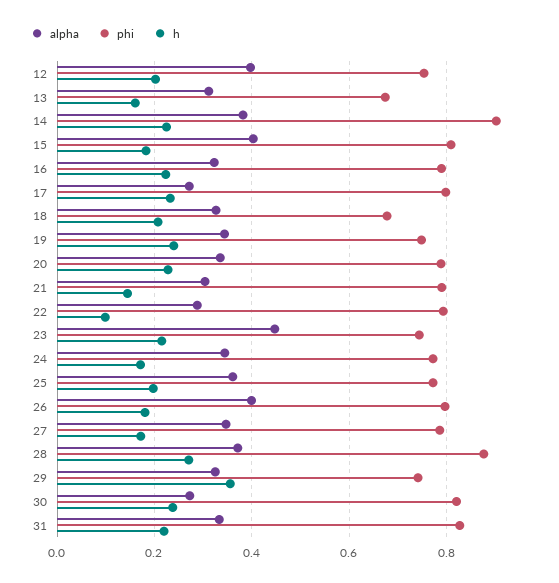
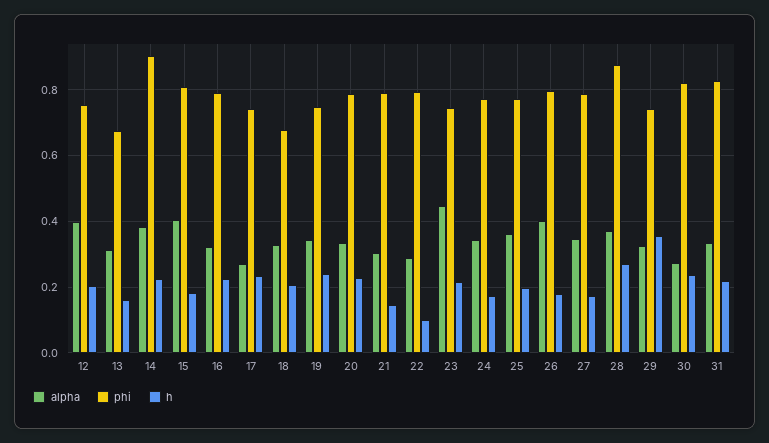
phi, 17: 0.8 -> 0.74

